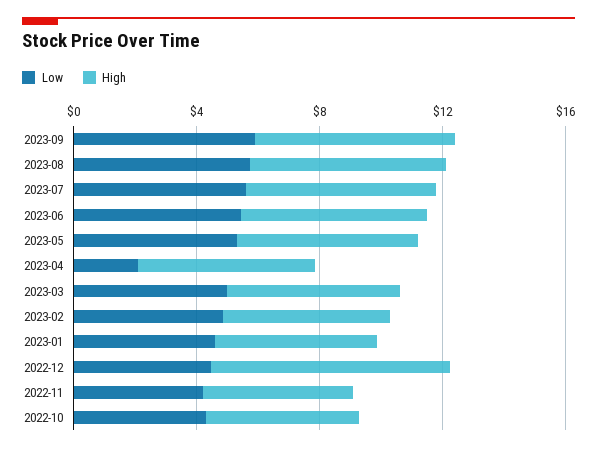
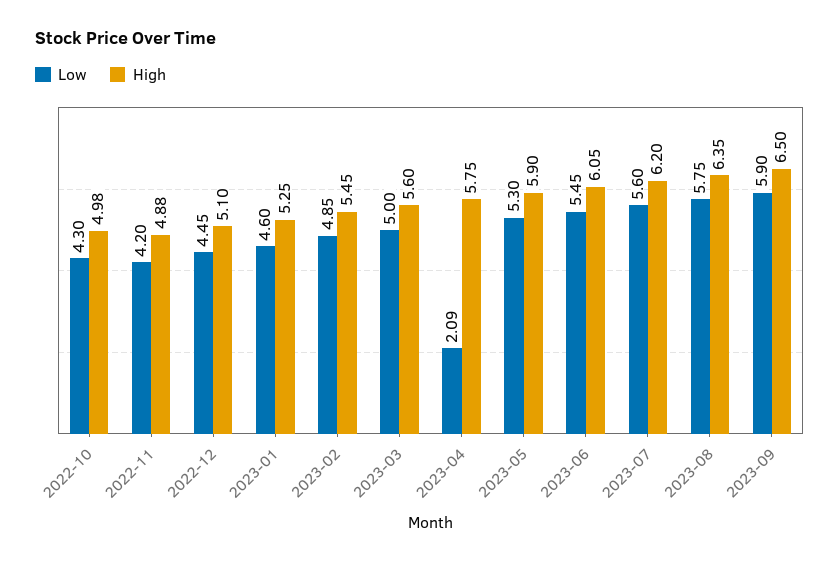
High, 2022-12: 8 -> 5.1

